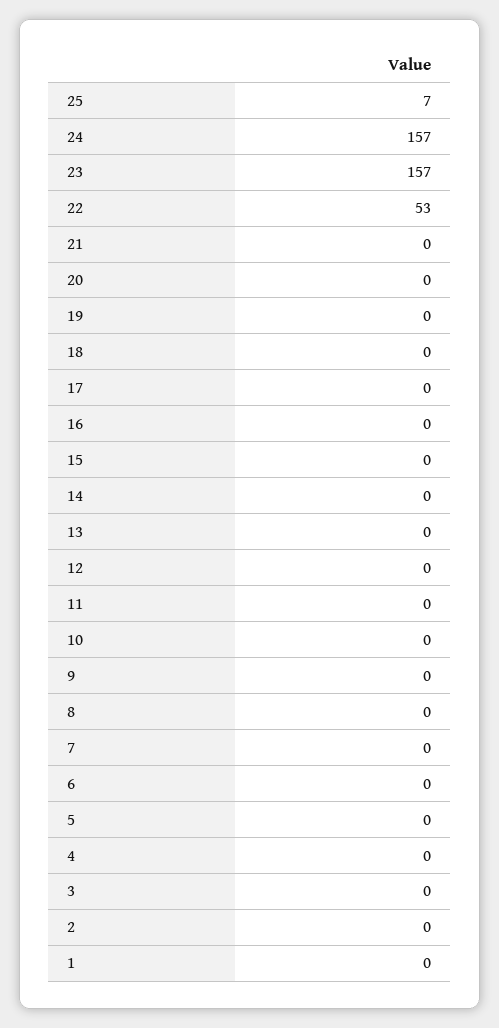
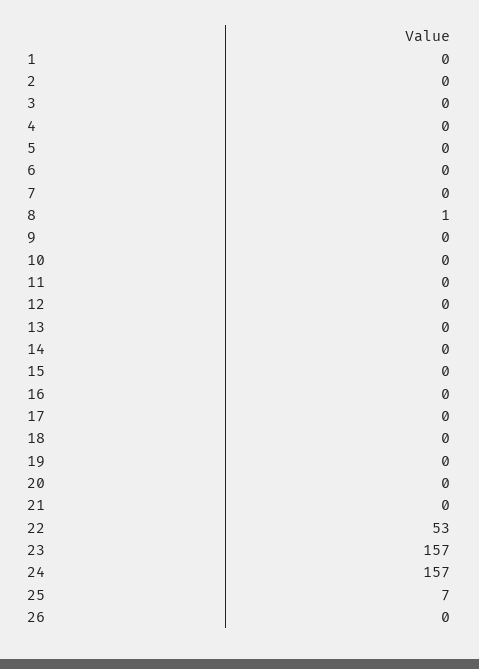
8: 0 -> 1
26: none -> 0

